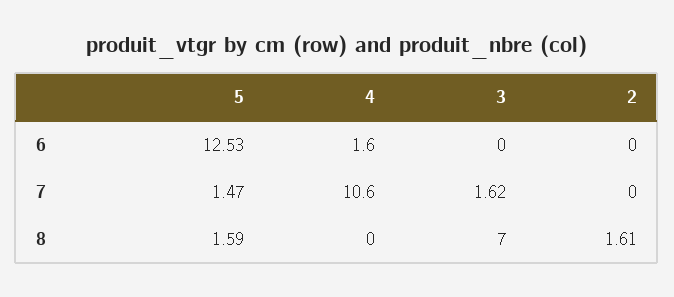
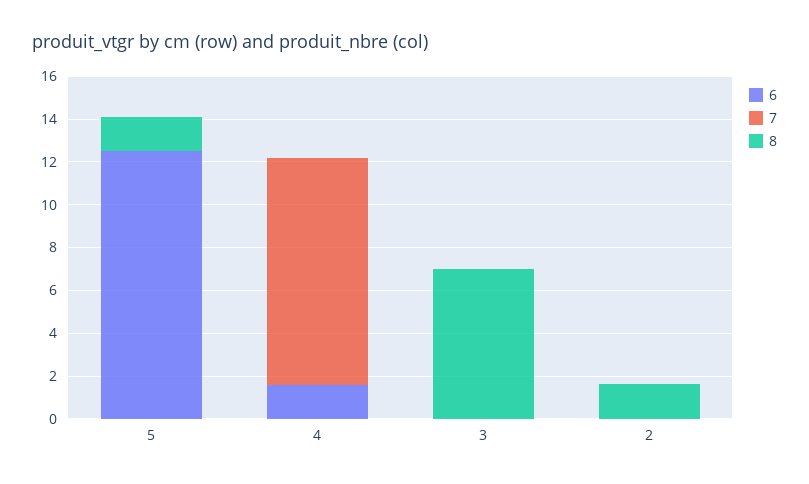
7, 5: 1.47 -> 0
7, 3: 1.62 -> 0

